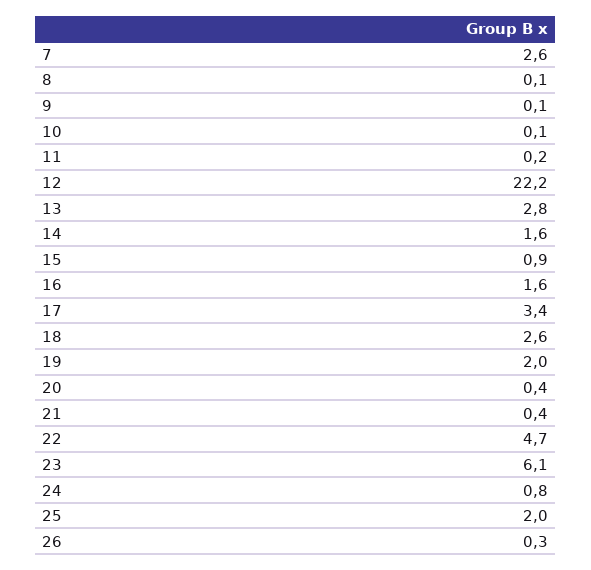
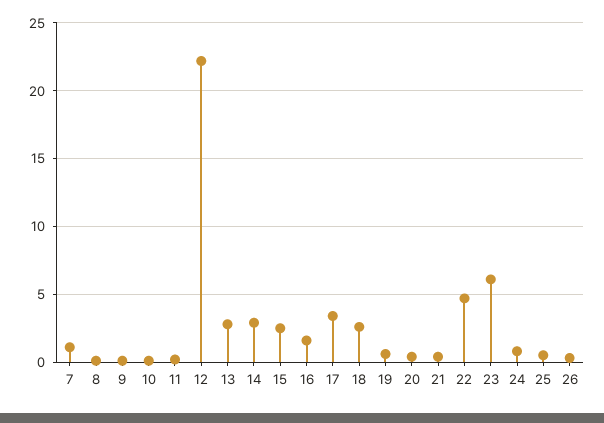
7: 2.6 -> 1
14: 1.6 -> 3
15: 0.9 -> 2.5
19: 2 -> 0.5
25: 2 -> 0.5

